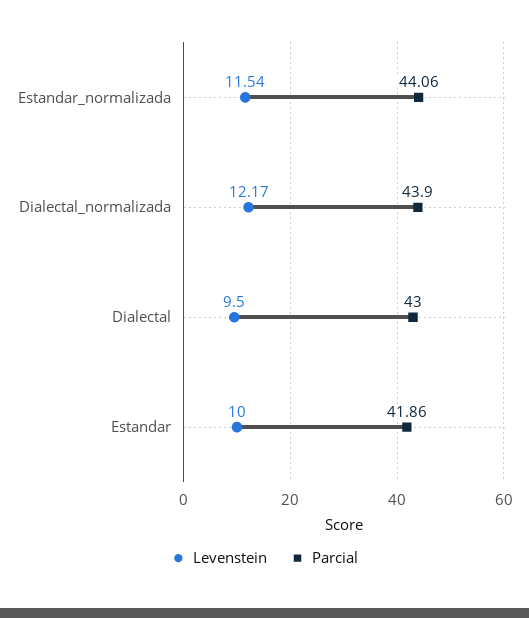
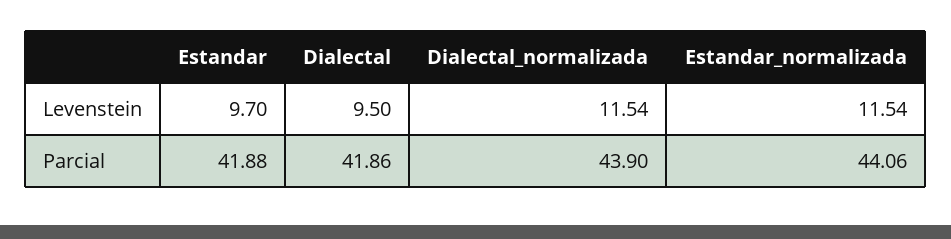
Levenstein, Dialectal_normalizada: 12.17 -> 11.54
Parcial, Dialectal: 43 -> 41.86
Levenstein, Estandar: 10 -> 9.7
Parcial, Estandar: 41.86 -> 41.88

